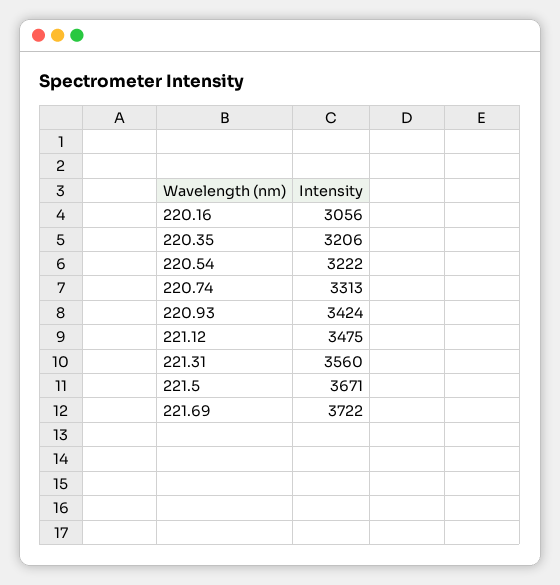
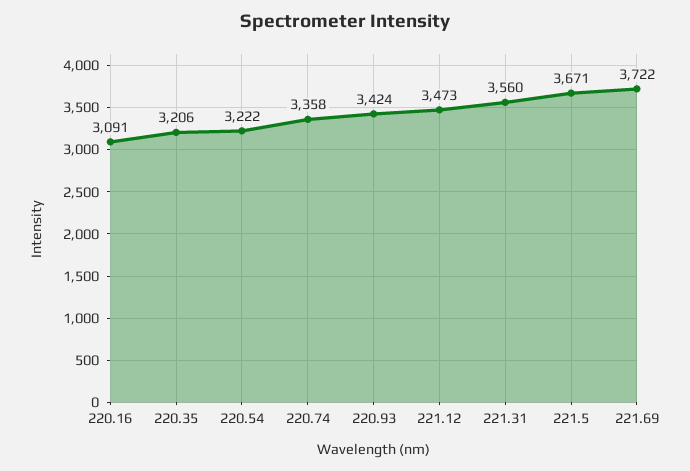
220.16: 3056 -> 3091
220.74: 3313 -> 3358
221.12: 3475 -> 3473

